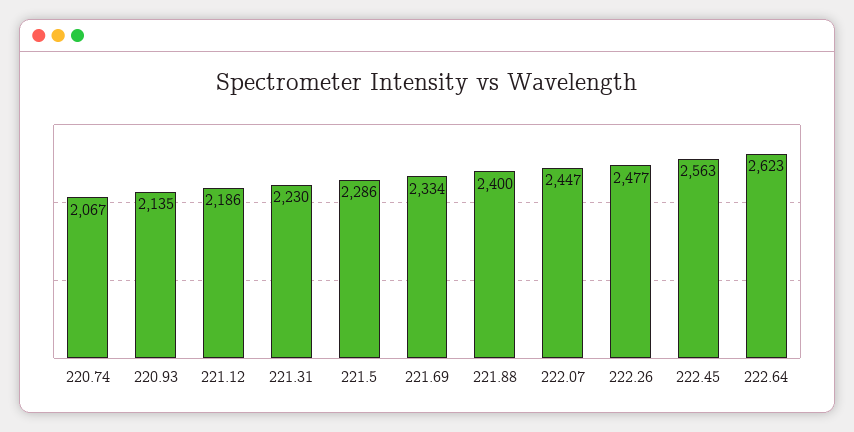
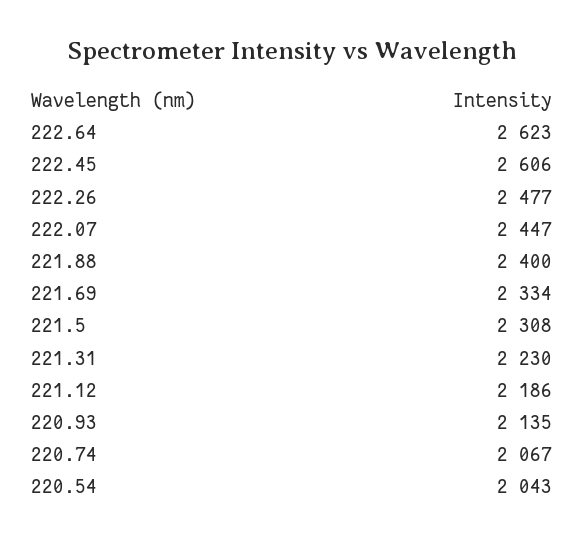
221.5: 2286 -> 2308
222.45: 2563 -> 2606
220.54: none -> 2043

